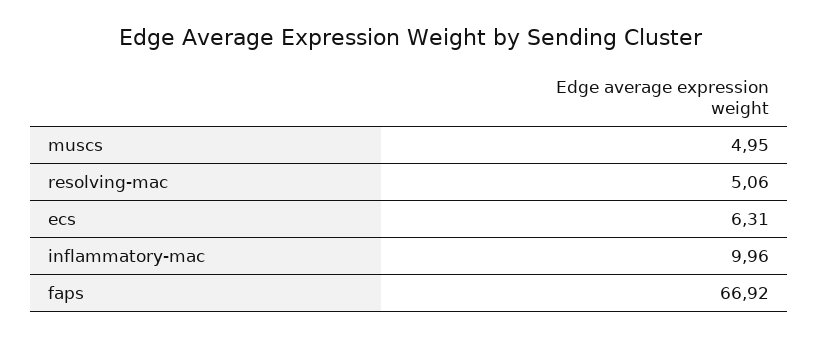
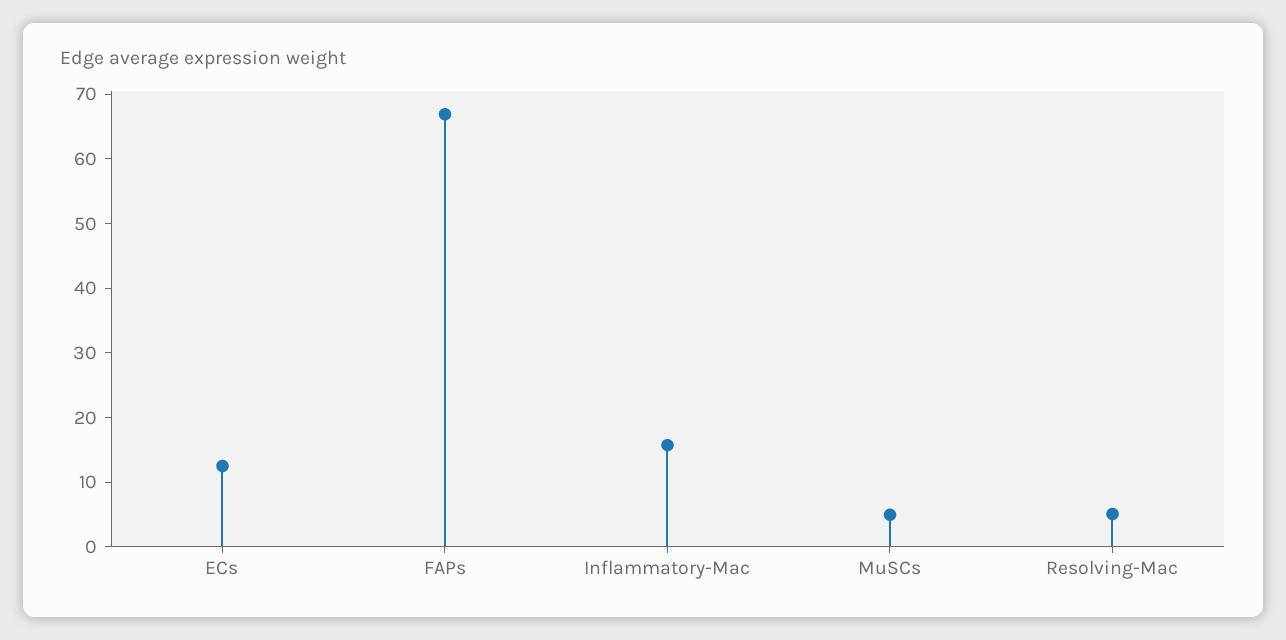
ecs: 6.31 -> 12
inflammatory-mac: 9.96 -> 16

